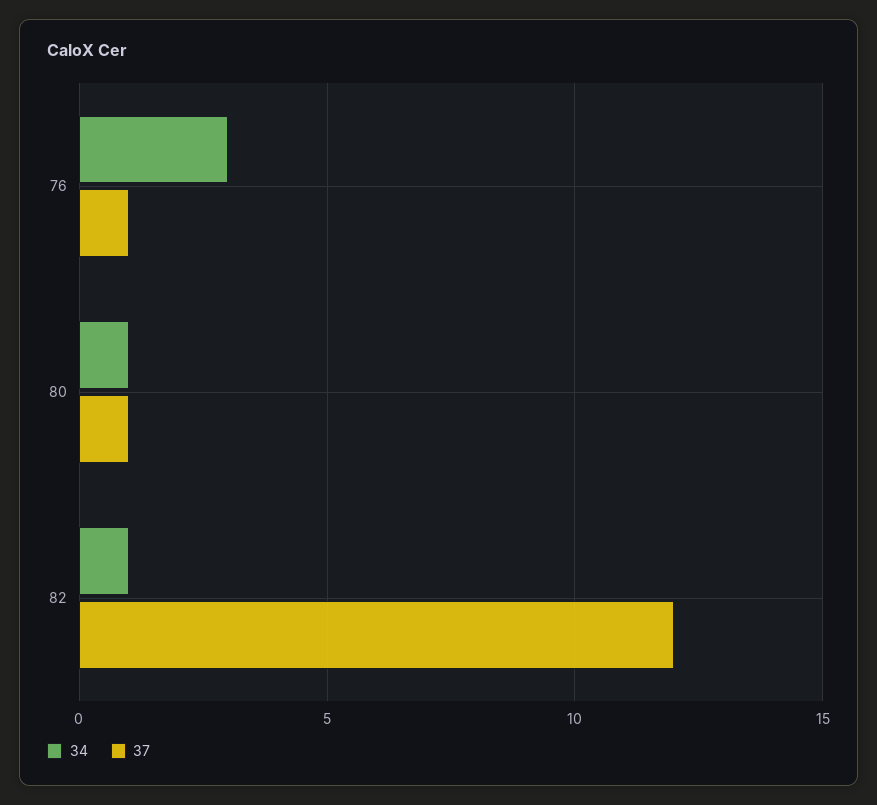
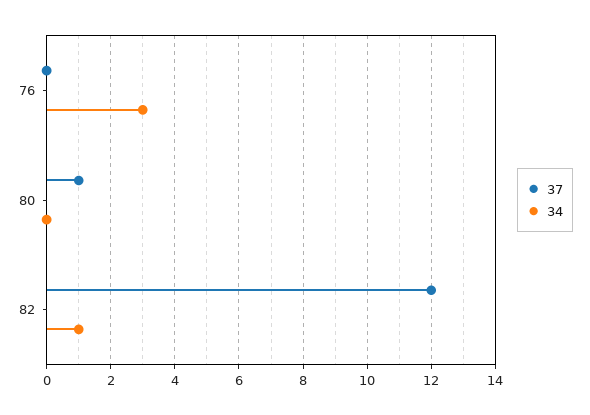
37, 76: 1 -> 0
34, 80: 1 -> 0

